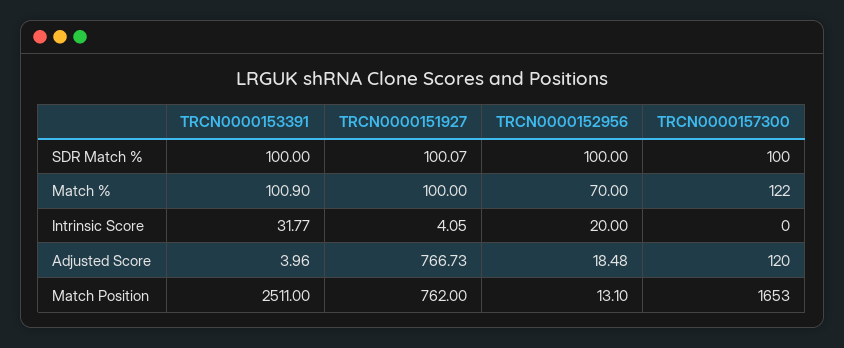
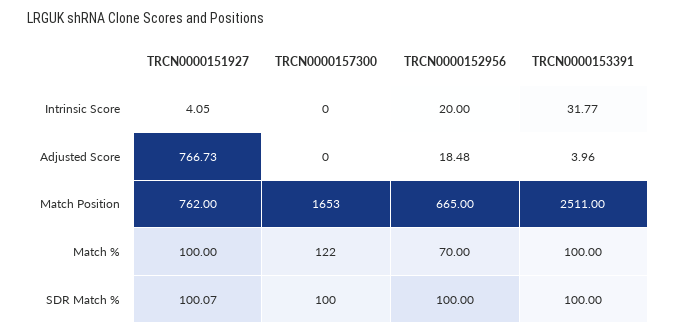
TRCN0000153391, Match %: 100.9 -> 100
TRCN0000157300, Adjusted Score: 120 -> 0
TRCN0000152956, Match Position: 13.1 -> 665

